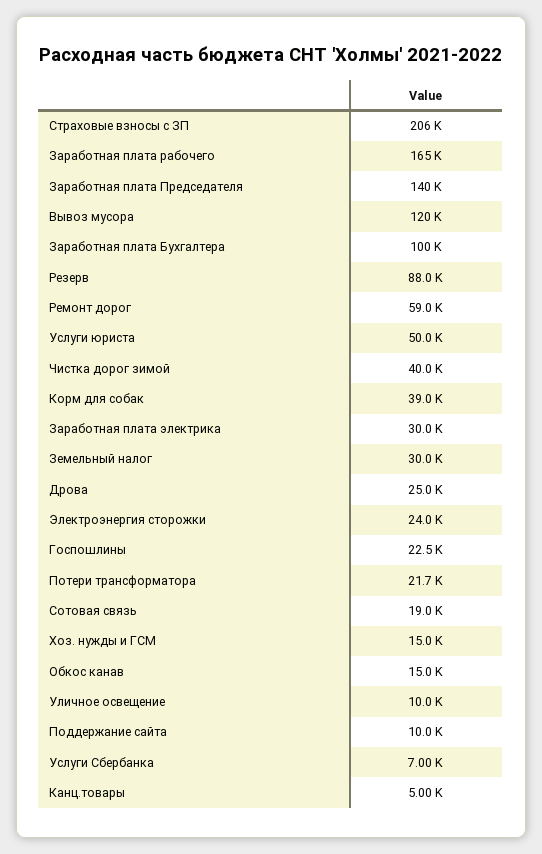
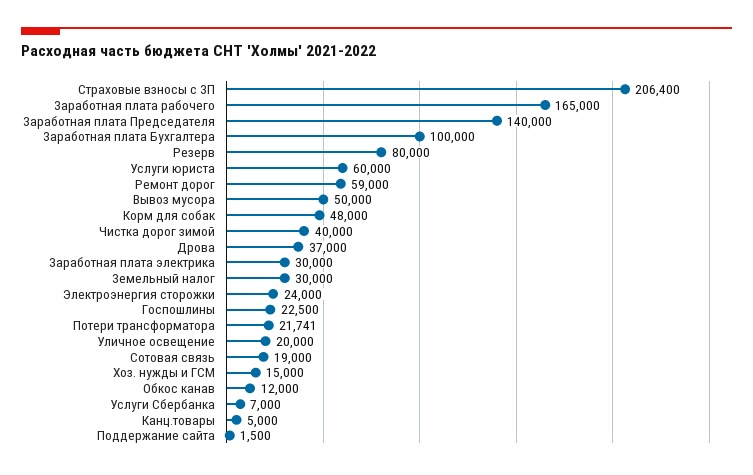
Вывоз мусора: 120000 -> 50000
Резерв: 88000 -> 80000
Услуги юриста: 50000 -> 60000
Корм для собак: 39000 -> 48000
Дрова: 25000 -> 37000
Обкос канав: 15000 -> 12000
Уличное освещение: 10000 -> 20000
Поддержание сайта: 10000 -> 1500

